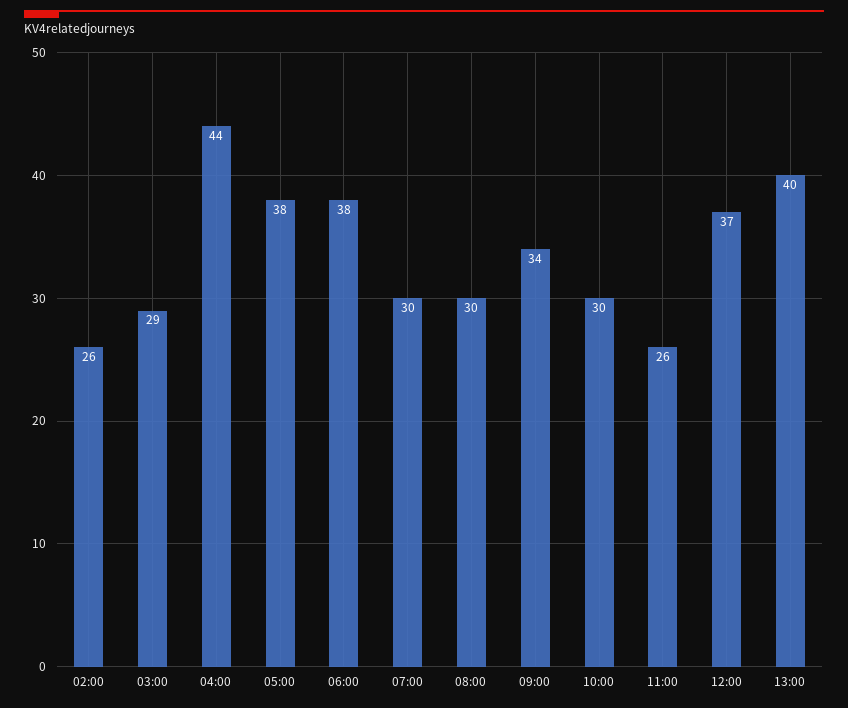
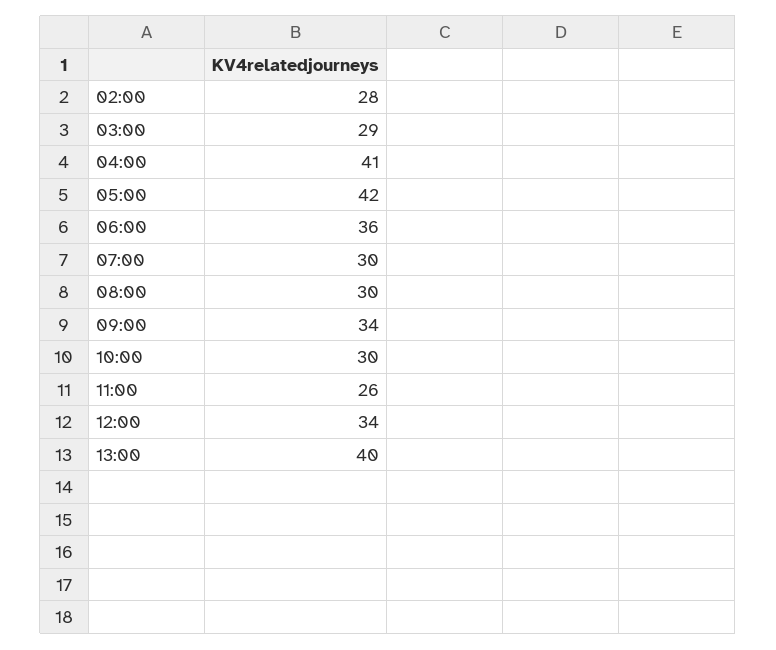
02:00: 26 -> 28
04:00: 44 -> 41
05:00: 38 -> 42
06:00: 38 -> 36
12:00: 37 -> 34

